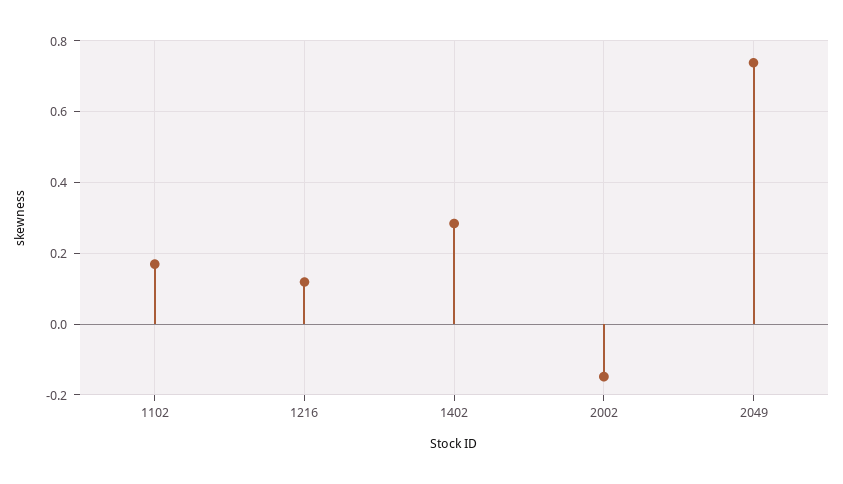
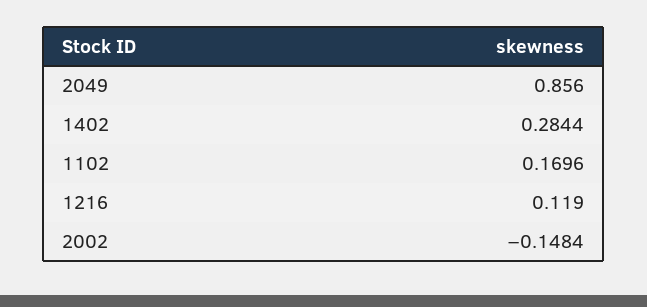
2049: 0.74 -> 0.856

